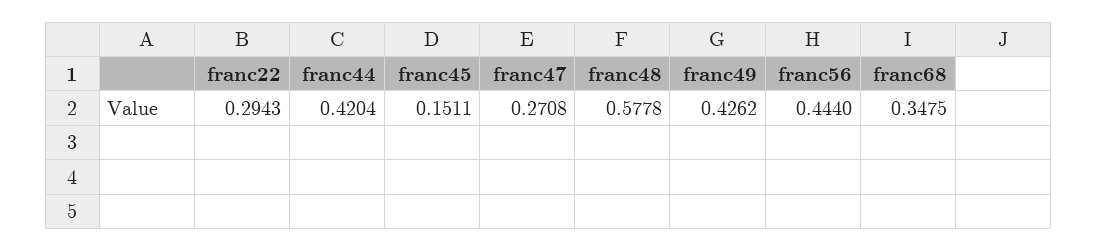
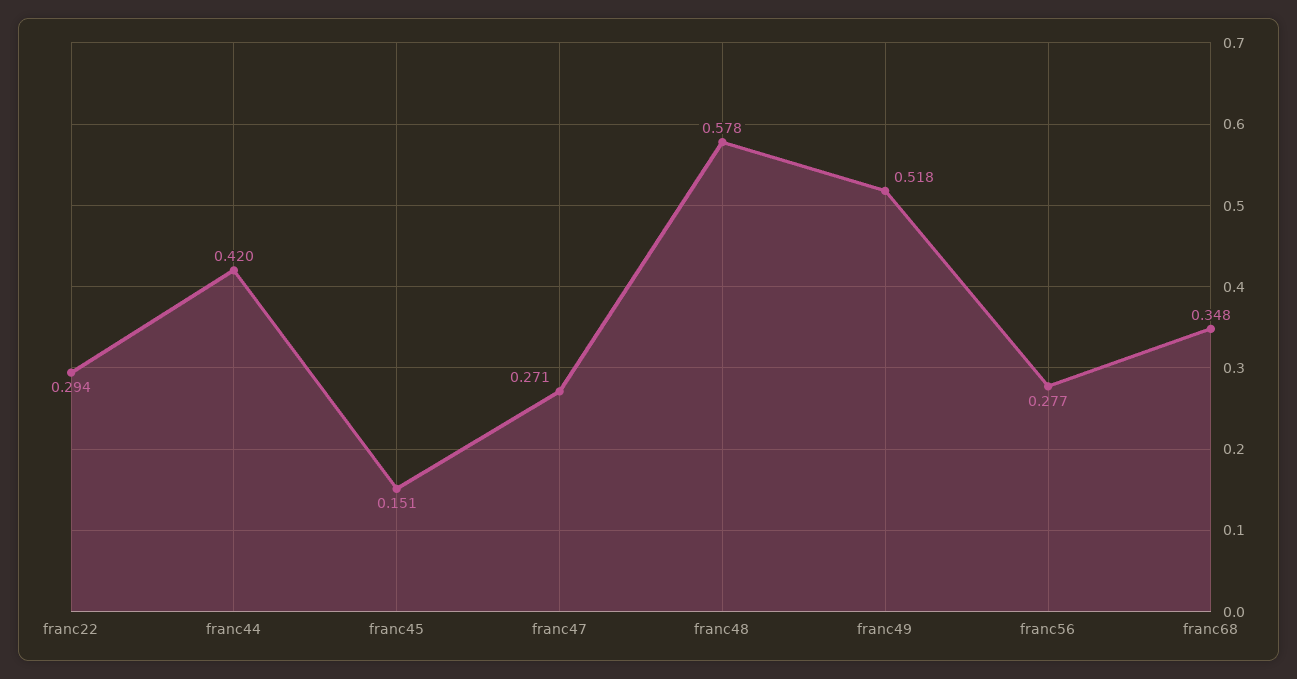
franc49: 0.4262 -> 0.518
franc56: 0.444 -> 0.277

